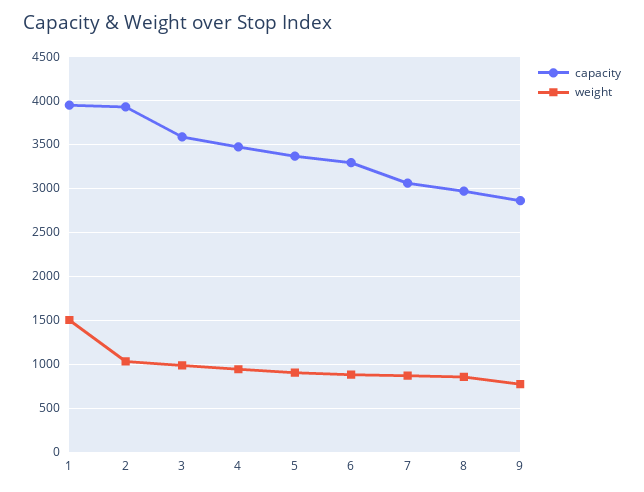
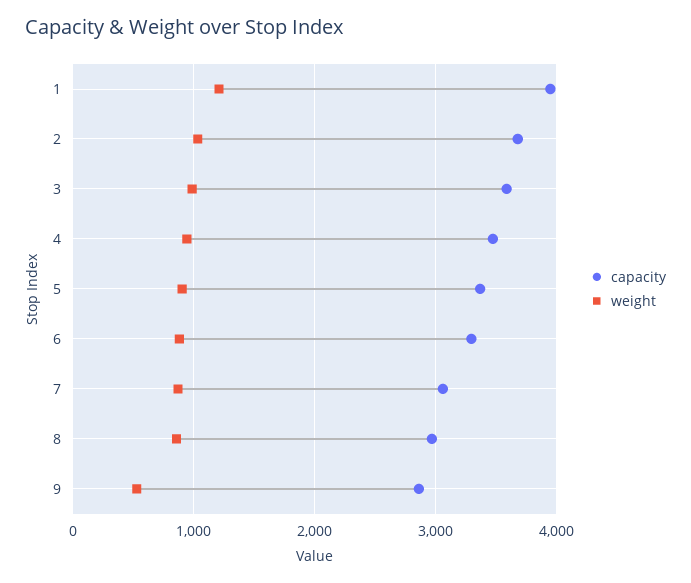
weight, 1: 1500 -> 1200
capacity, 2: 3900 -> 3700
weight, 9: 800 -> 500

